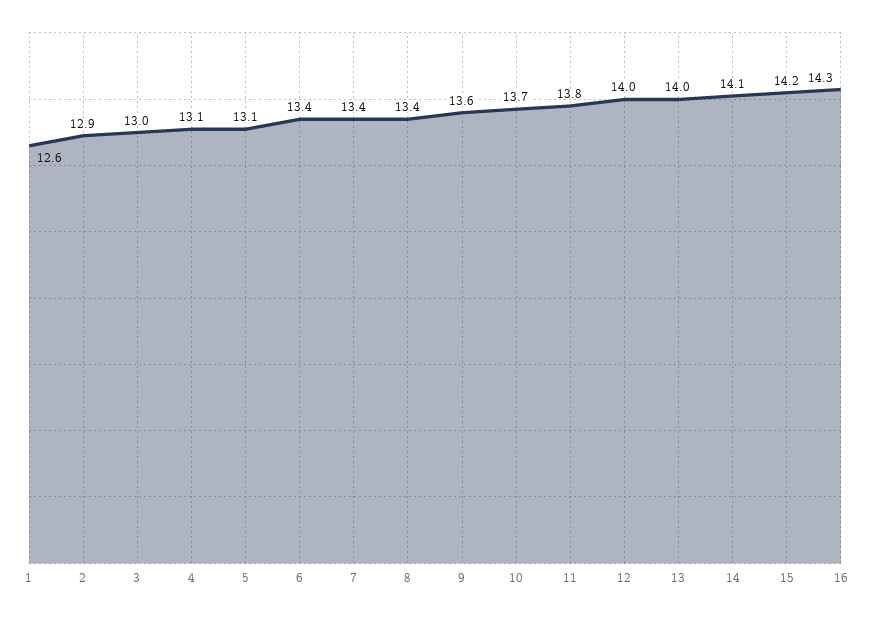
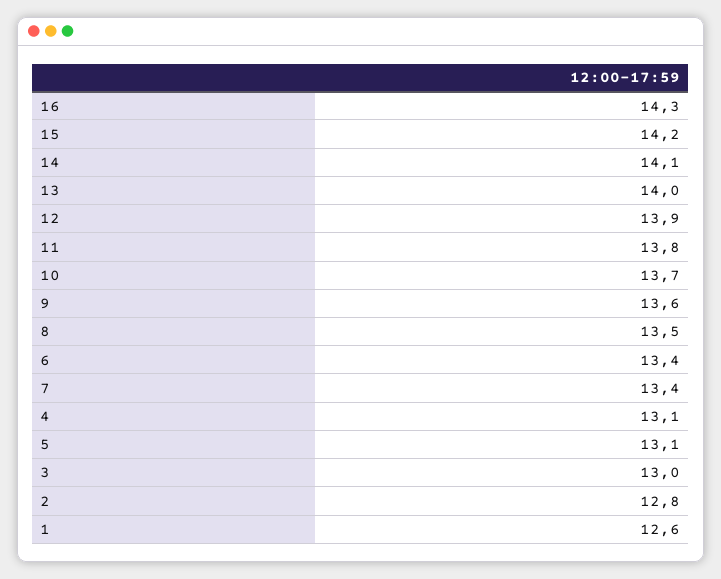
2: 12.9 -> 12.8
8: 13.4 -> 13.5
12: 14 -> 13.9

